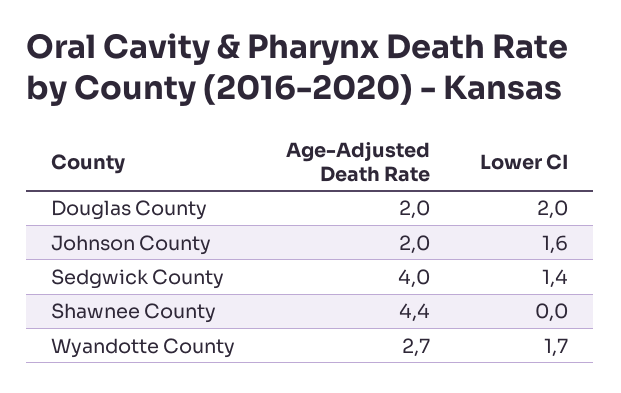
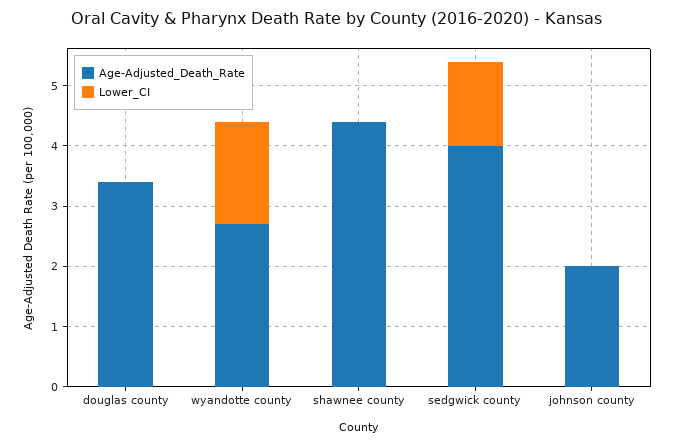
Age-Adjusted Death Rate, Douglas County: 2 -> 3.5
Lower CI, Douglas County: 2 -> 0
Lower CI, Johnson County: 1.6 -> 0

